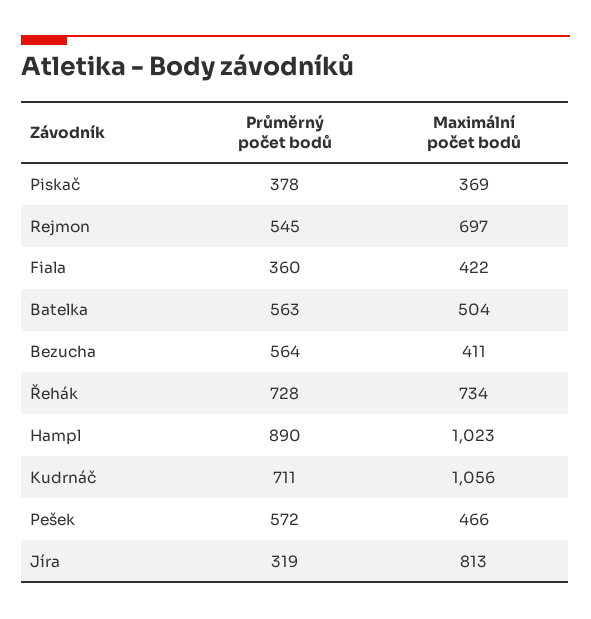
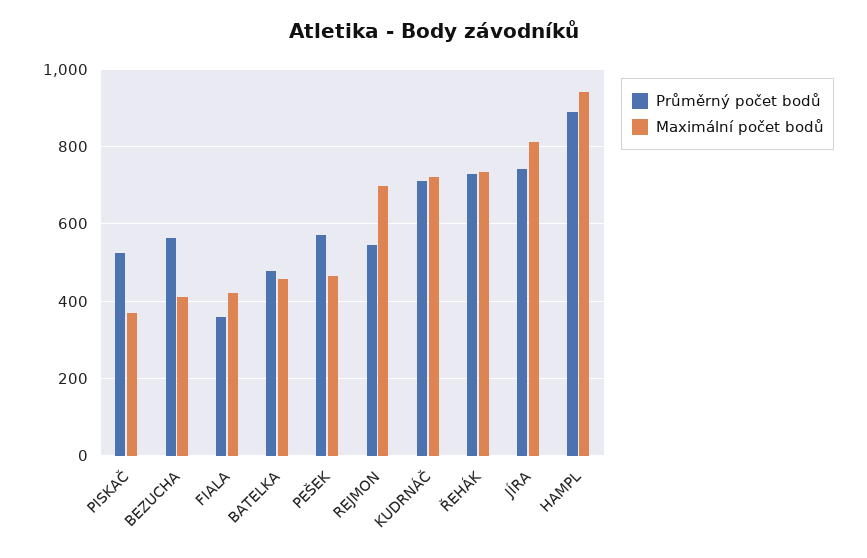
Průměrný počet bodů, Piskač: 378 -> 520
Průměrný počet bodů, Batelka: 563 -> 480
Maximální počet bodů, Batelka: 504 -> 460
Maximální počet bodů, Hampl: 1023 -> 940
Maximální počet bodů, Kudrnáč: 1056 -> 720
Průměrný počet bodů, Jíra: 319 -> 740

